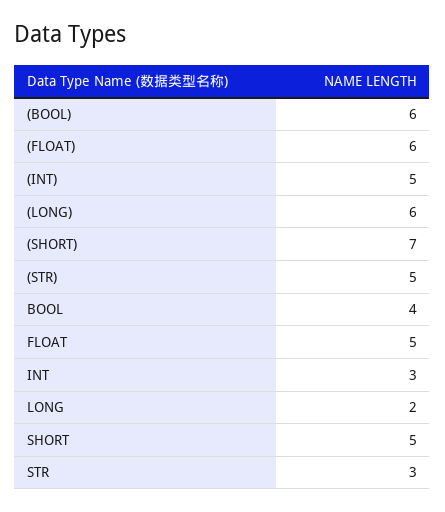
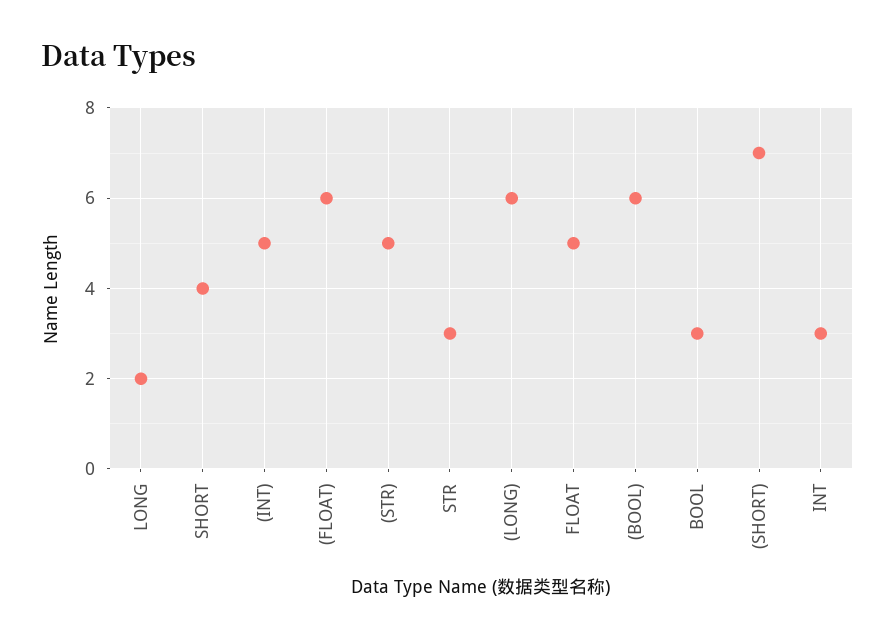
BOOL: 4 -> 3
SHORT: 5 -> 4

